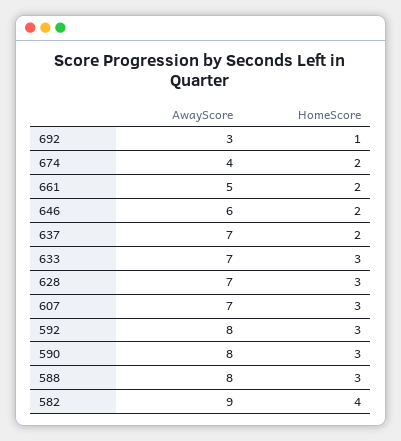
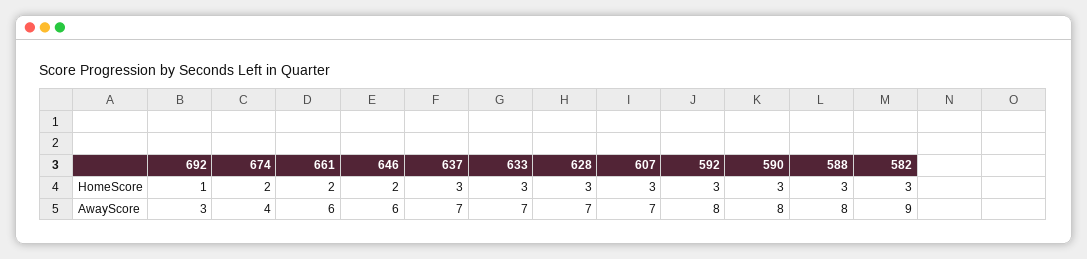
AwayScore, 661: 5 -> 6
HomeScore, 637: 2 -> 3
HomeScore, 582: 4 -> 3

